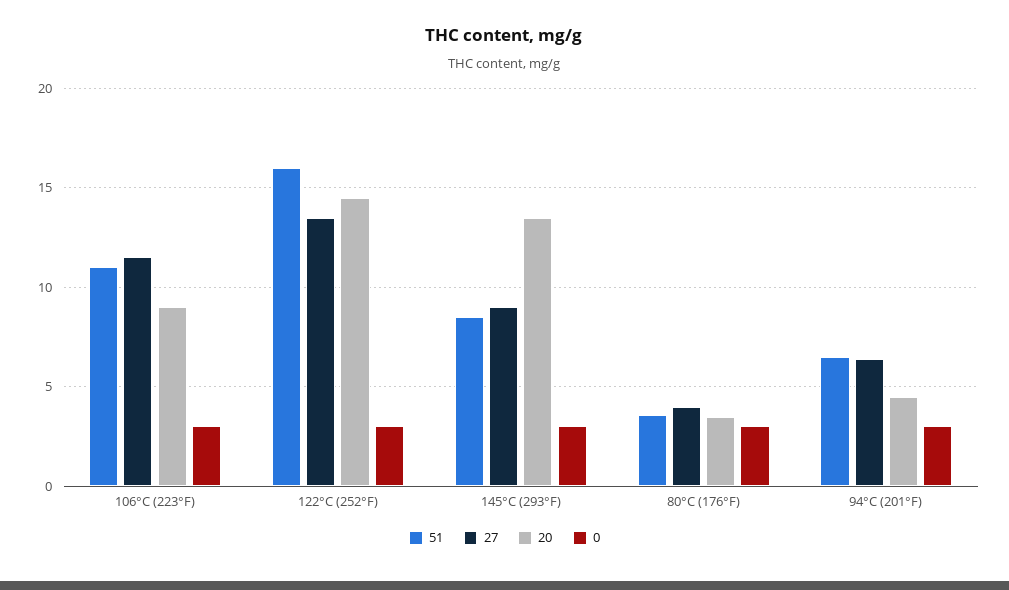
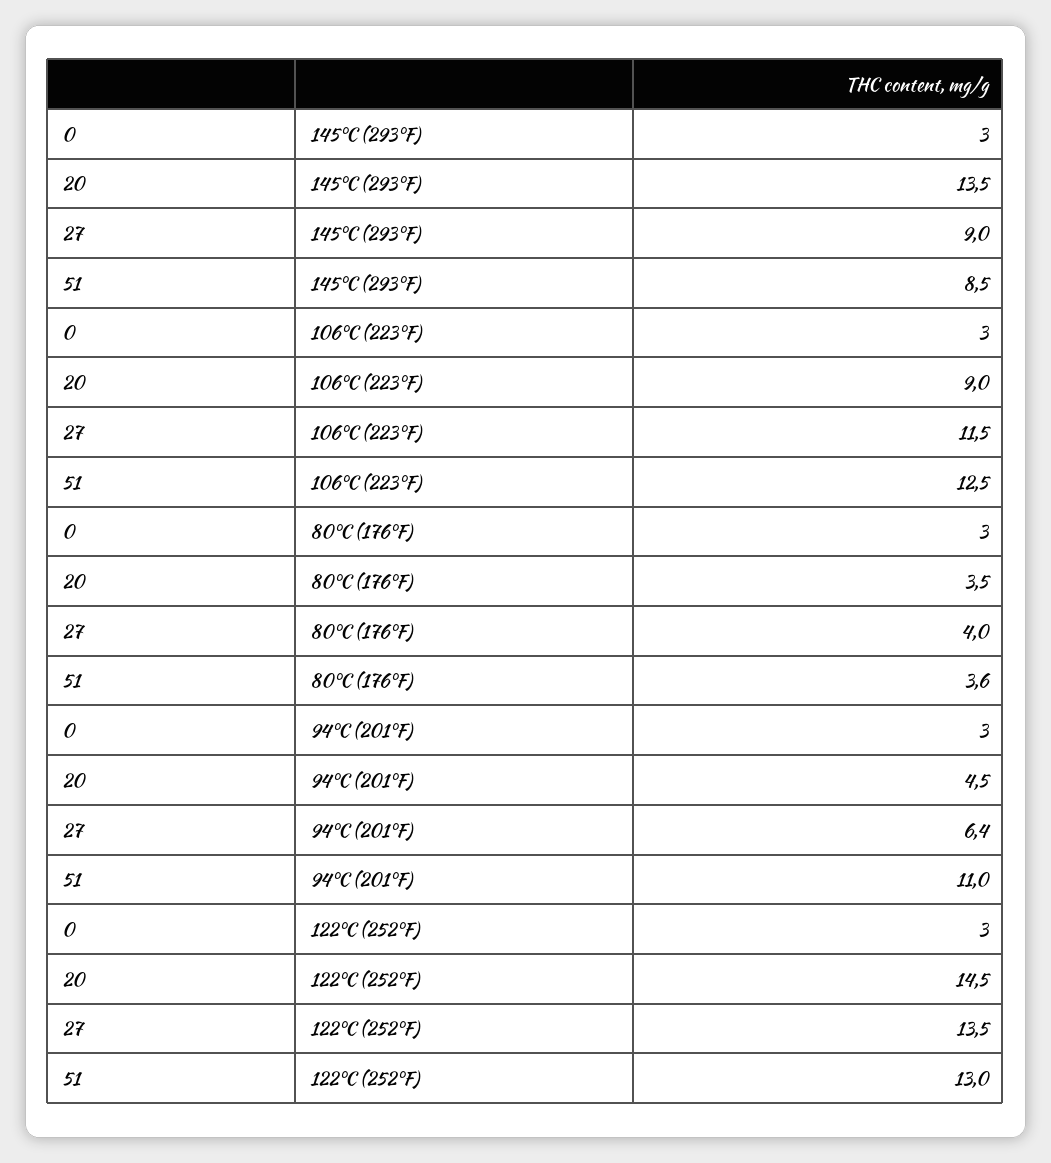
51, 106°C (223°F): 11 -> 12.5
51, 122°C (252°F): 16 -> 13
51, 94°C (201°F): 6.5 -> 11

